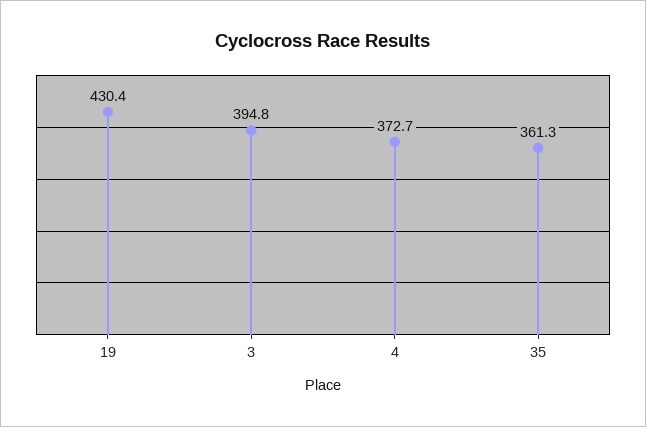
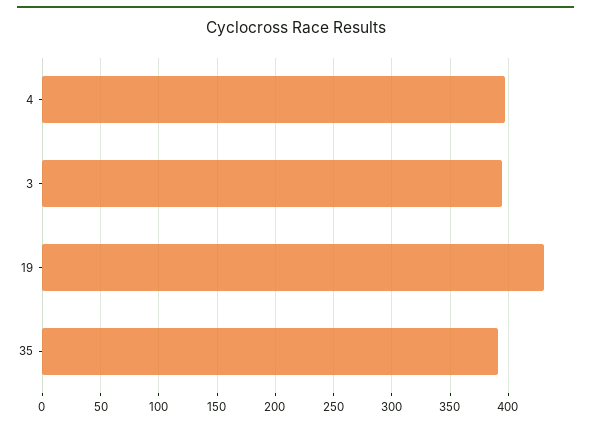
4: 372.7 -> 400
35: 361.3 -> 390

